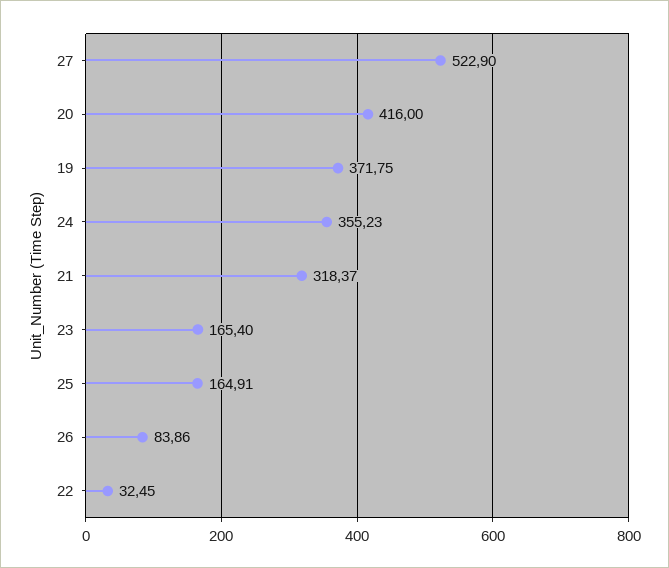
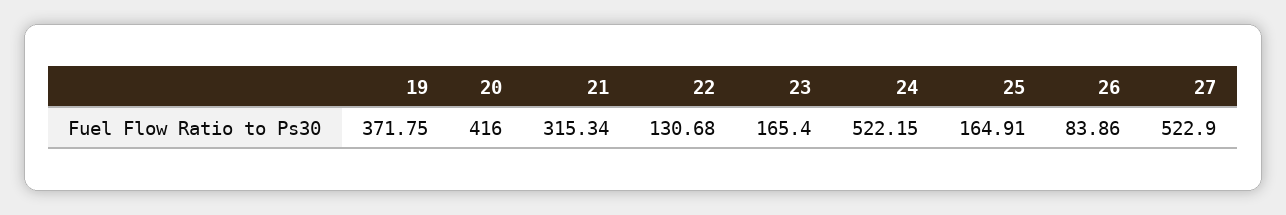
24: 355.23 -> 522.15
21: 318.37 -> 315.34
22: 32.45 -> 130.68

